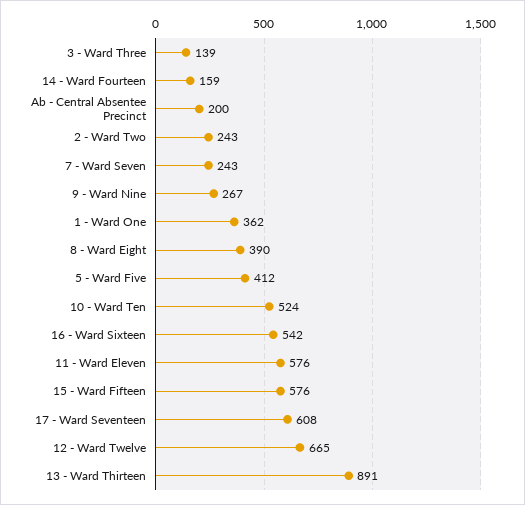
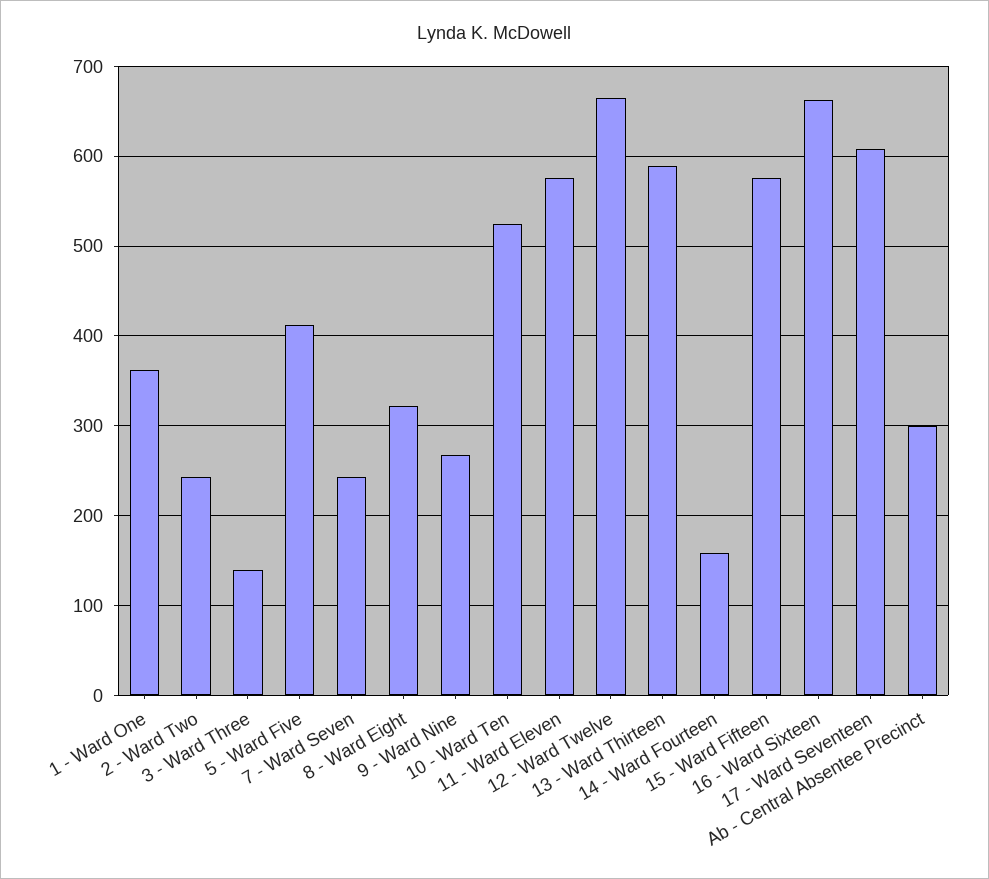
Ab - Central Absentee Precinct: 200 -> 300
8 - Ward Eight: 390 -> 320
16 - Ward Sixteen: 542 -> 660
13 - Ward Thirteen: 891 -> 590

